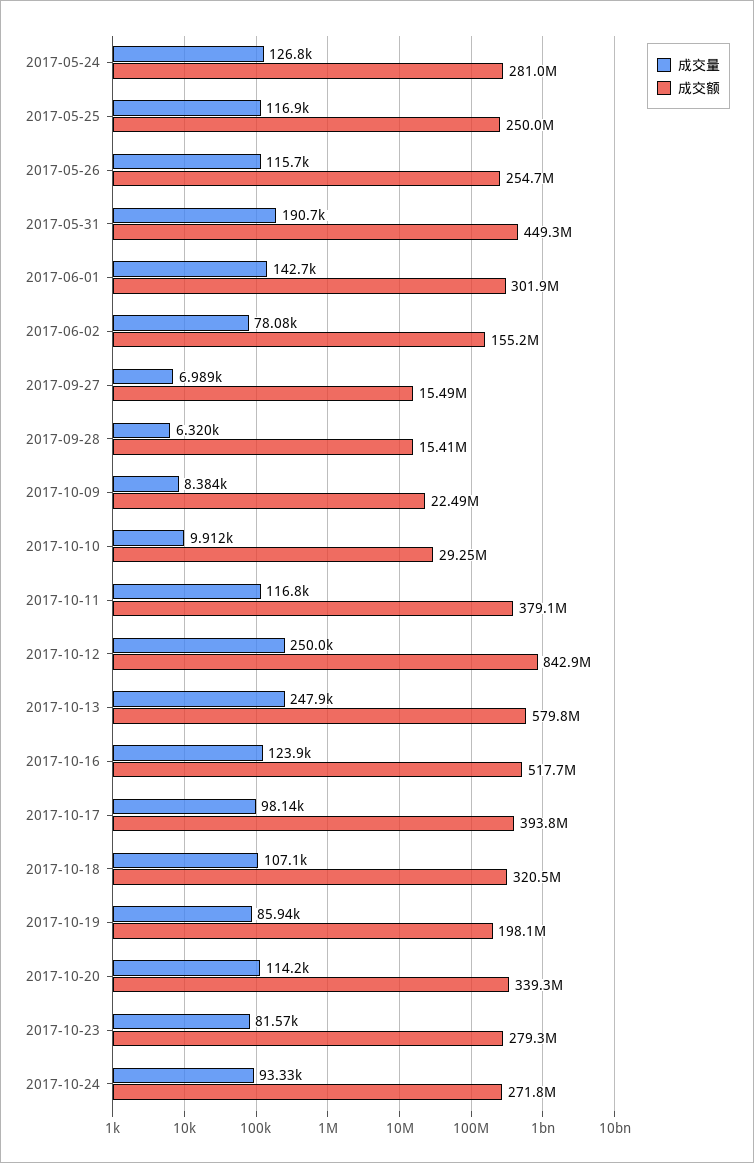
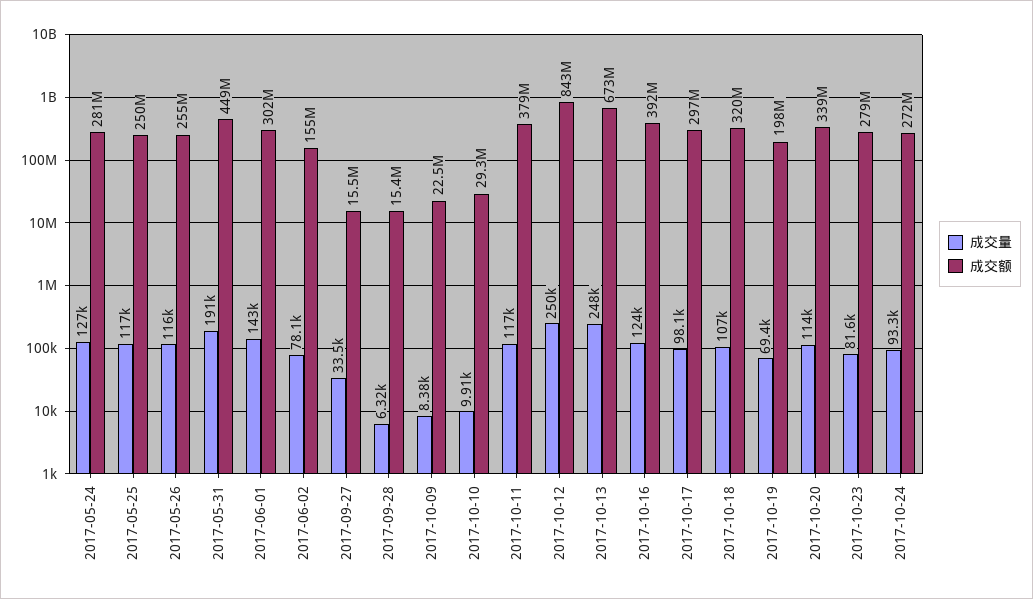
成交量, 2017-09-27: 6989 -> 33500
成交额, 2017-10-13: 579800000 -> 673000000
成交额, 2017-10-16: 517700000 -> 392000000
成交额, 2017-10-17: 393800000 -> 297000000
成交量, 2017-10-19: 85940 -> 69400

